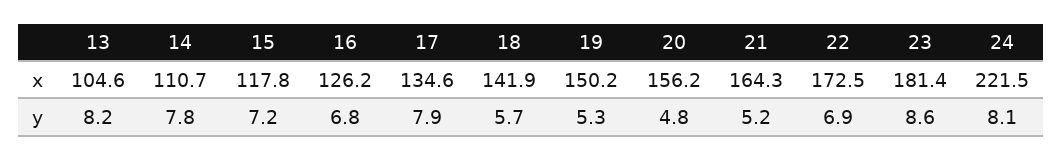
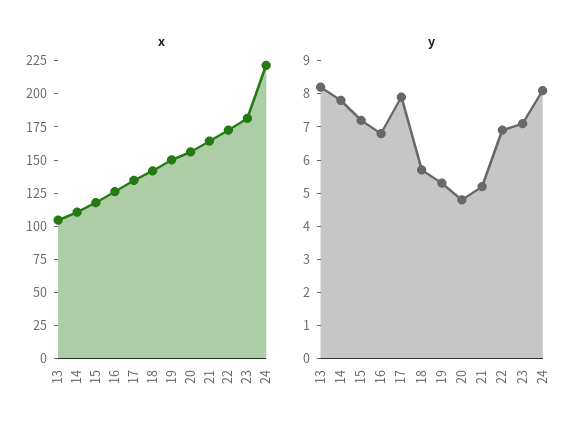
y, 23: 8.6 -> 7

